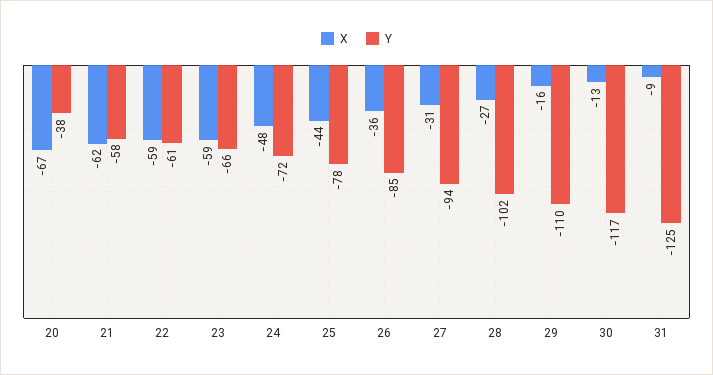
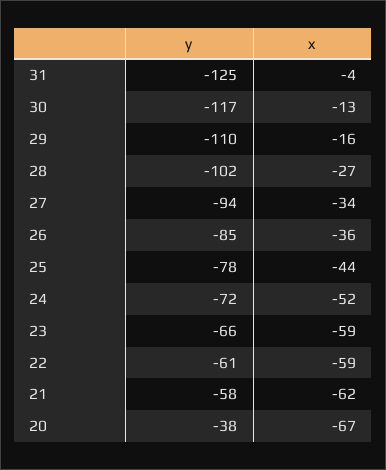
X, 24: -48 -> -52
X, 27: -31 -> -34
X, 31: -9 -> -4

